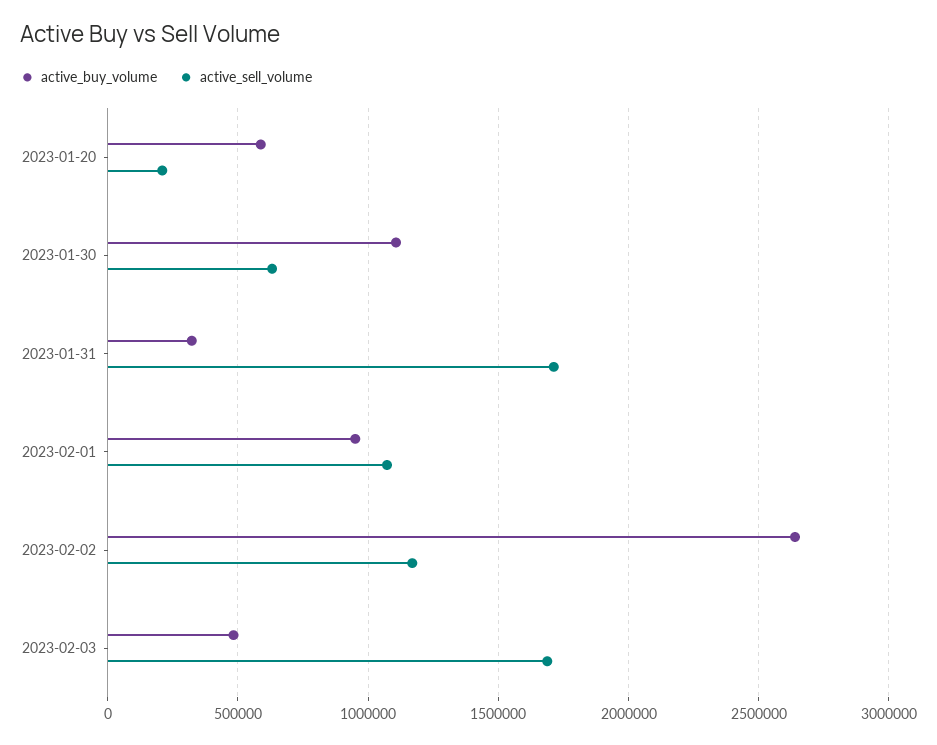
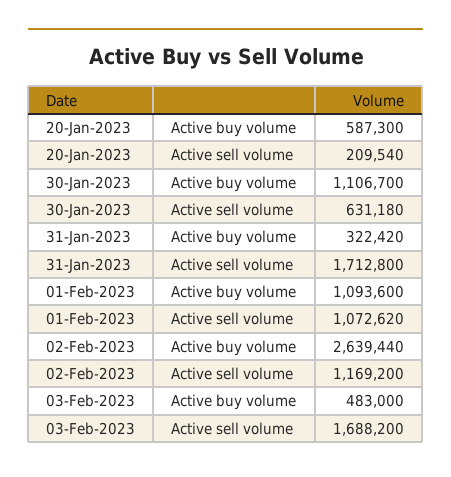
active_buy_volume, 2023-02-01: 950000 -> 1093600

